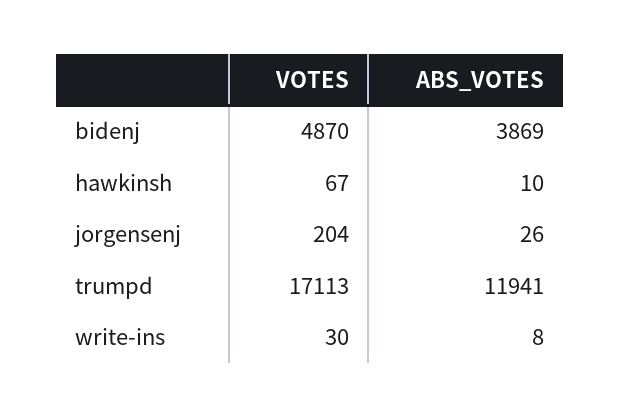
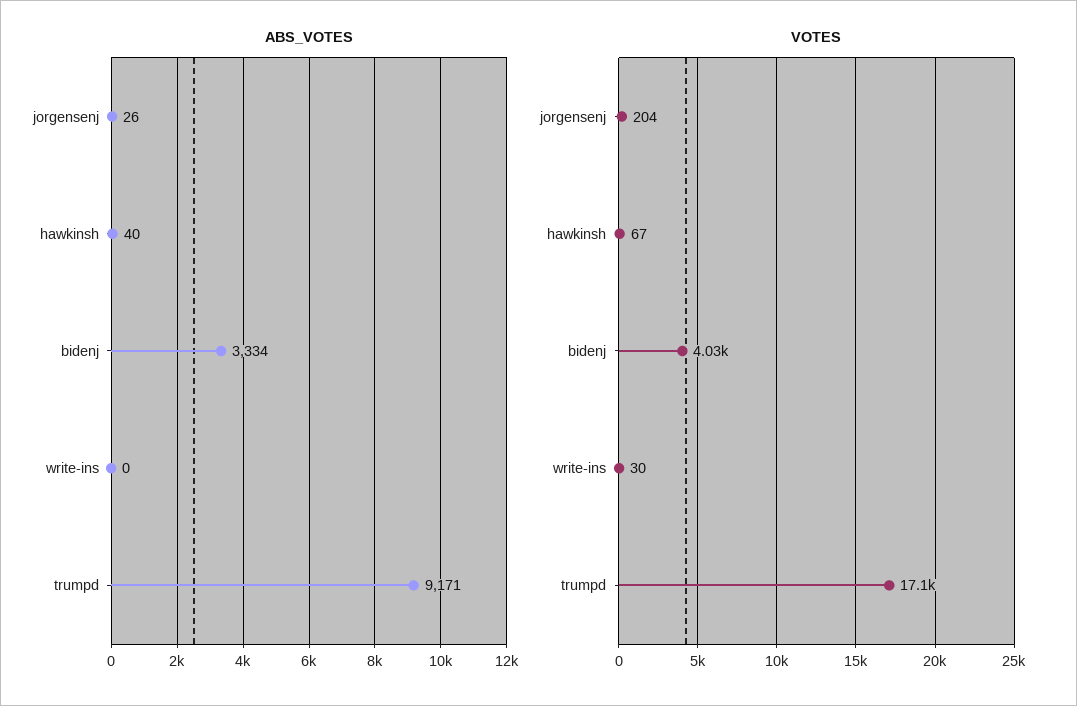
VOTES, bidenj: 4870 -> 4030
ABS_VOTES, bidenj: 3869 -> 3334
ABS_VOTES, hawkinsh: 10 -> 40
ABS_VOTES, trumpd: 11941 -> 9171
ABS_VOTES, write-ins: 8 -> 0

